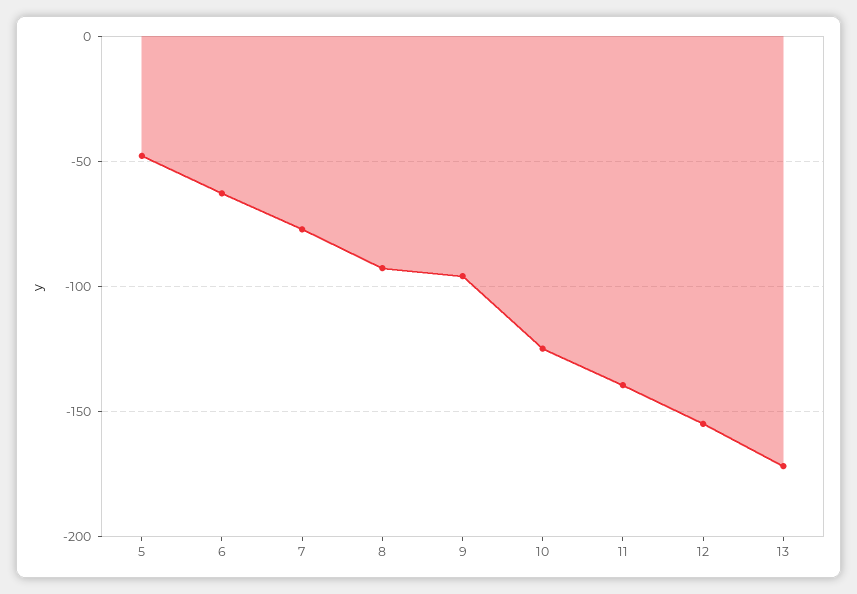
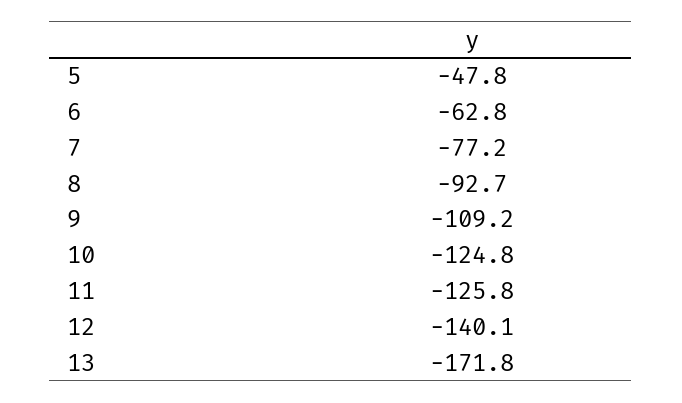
9: -95 -> -109.2
11: -140 -> -125.8
12: -155 -> -140.1

